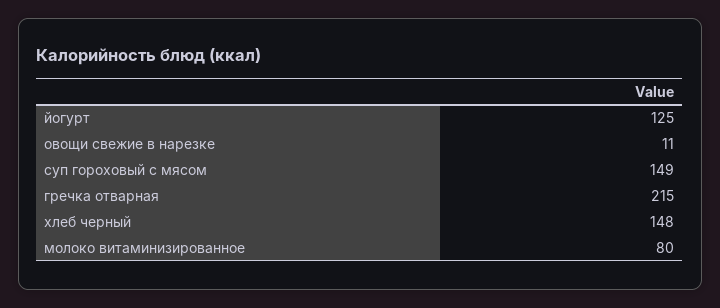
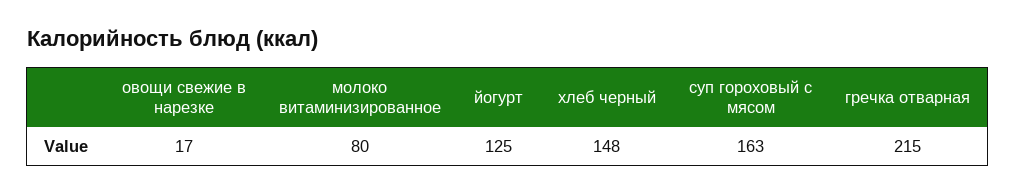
овощи свежие в нарезке: 11 -> 17
суп гороховый с мясом: 149 -> 163

